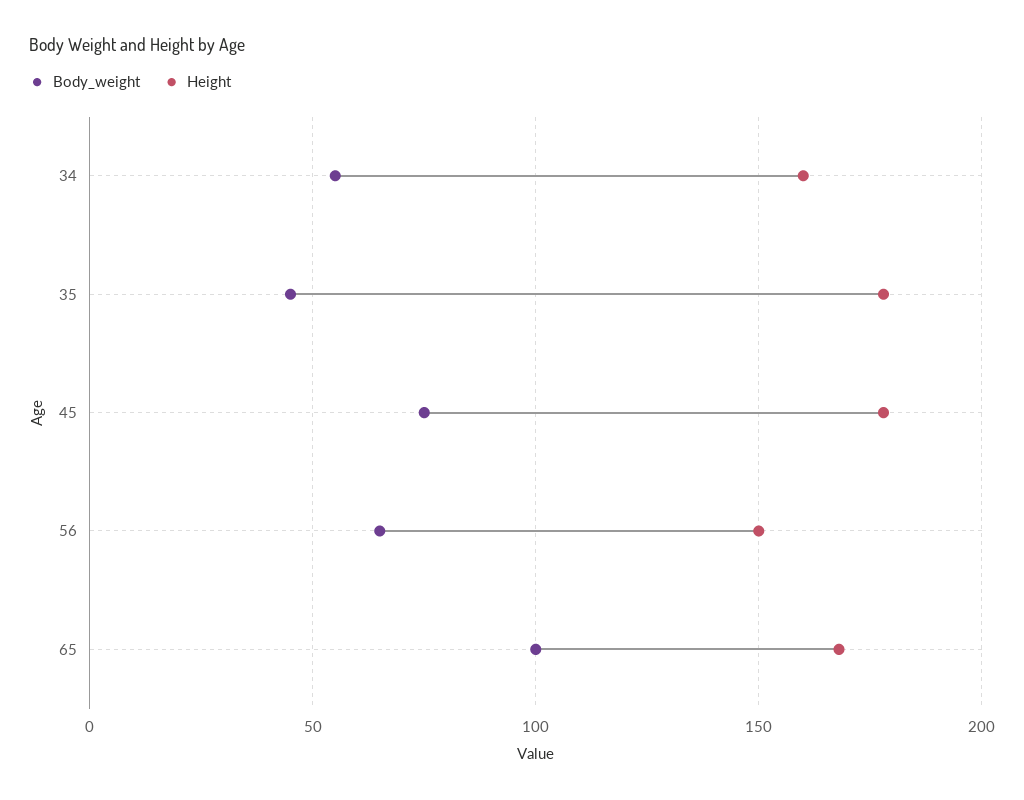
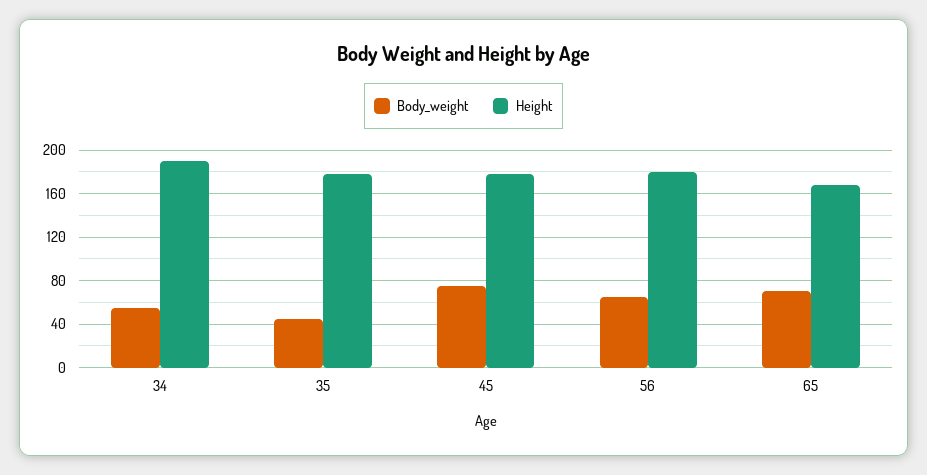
Height, 34: 160 -> 190
Height, 56: 150 -> 180
Body_weight, 65: 100 -> 70

